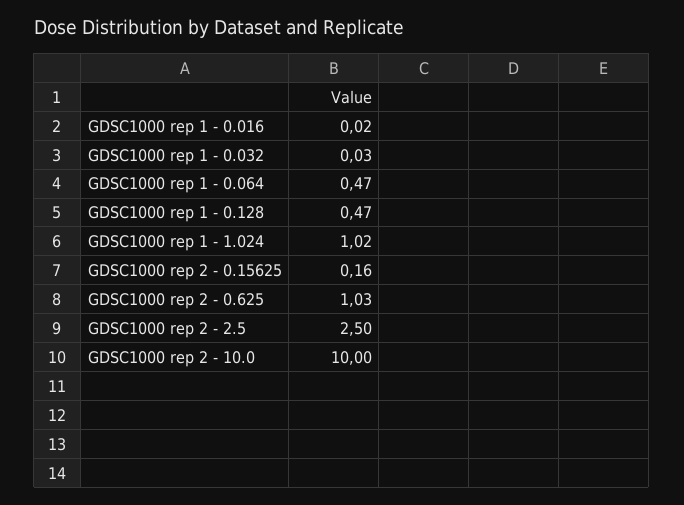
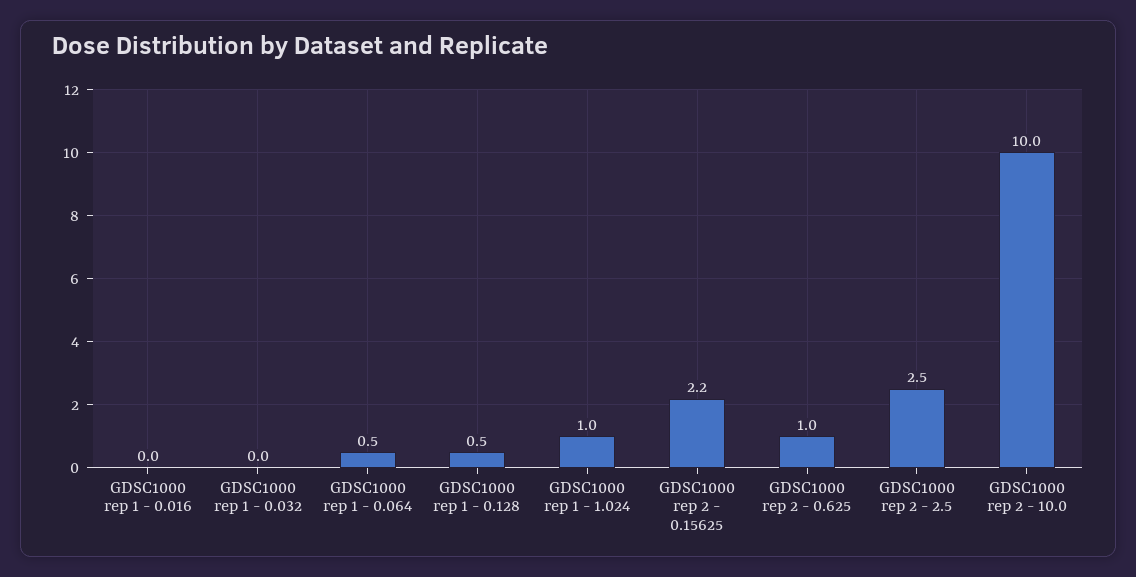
GDSC1000 rep 2 - 0.15625: 0.16 -> 2.2

